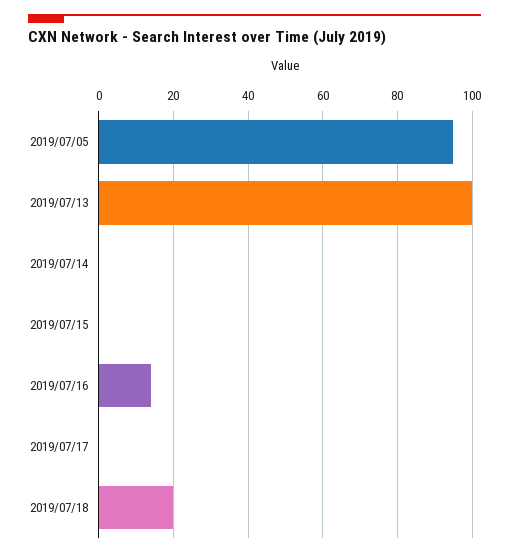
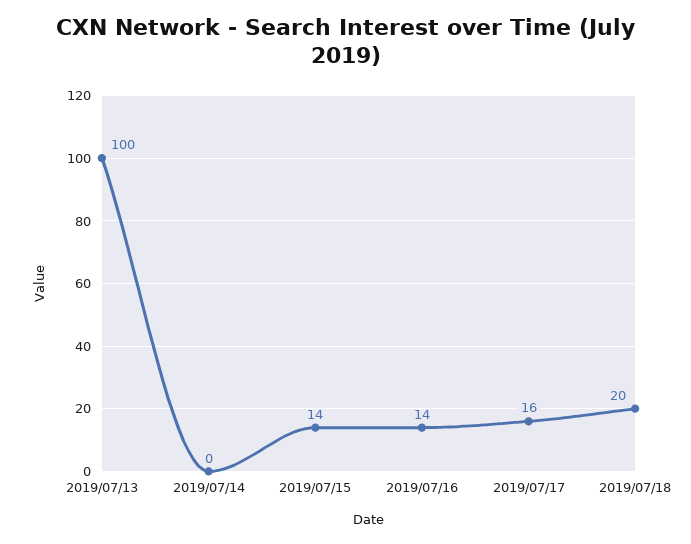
2019/07/05: 95 -> none
2019/07/15: 0 -> 14
2019/07/17: 0 -> 16

